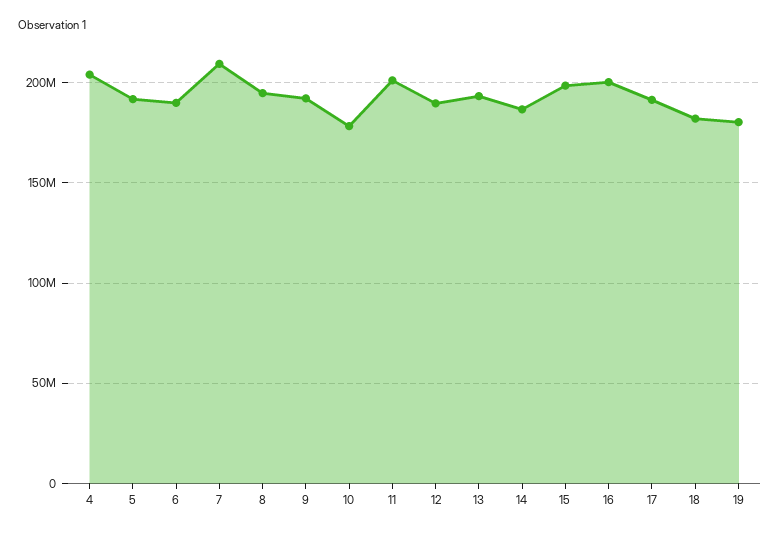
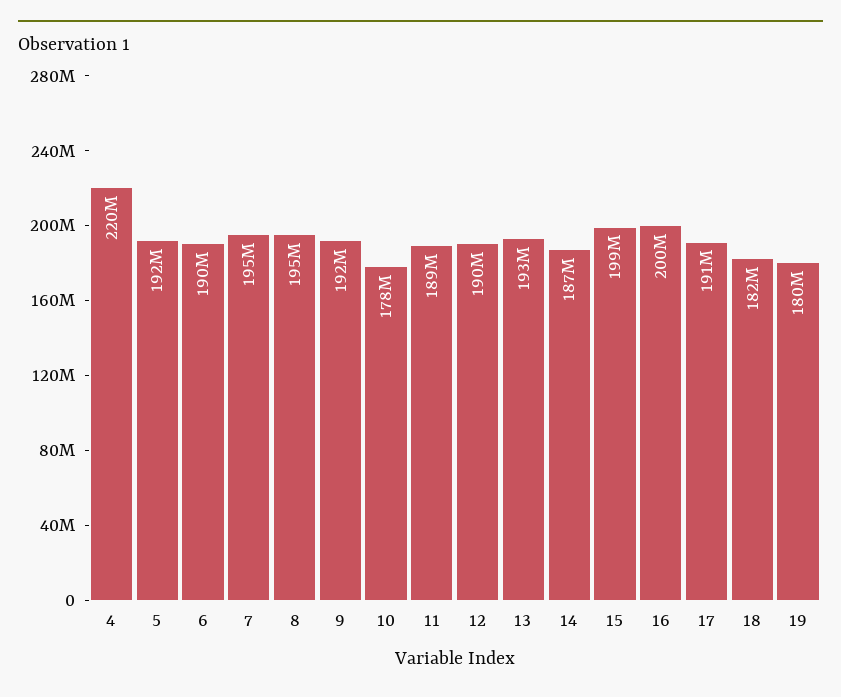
4: 205000000 -> 220000000
7: 210000000 -> 195000000
11: 200000000 -> 189000000

